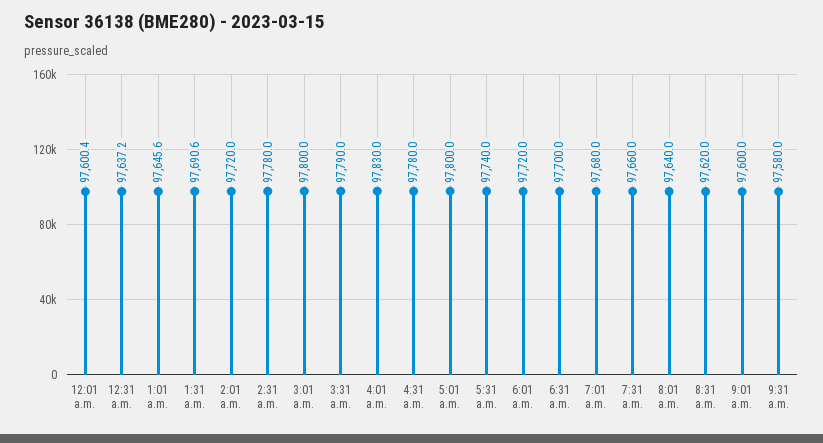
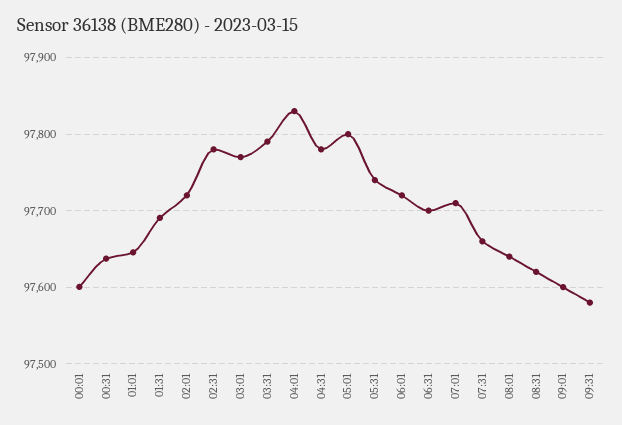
3:01 a.m.: 97800 -> 97770
7:01 a.m.: 97680 -> 97710

